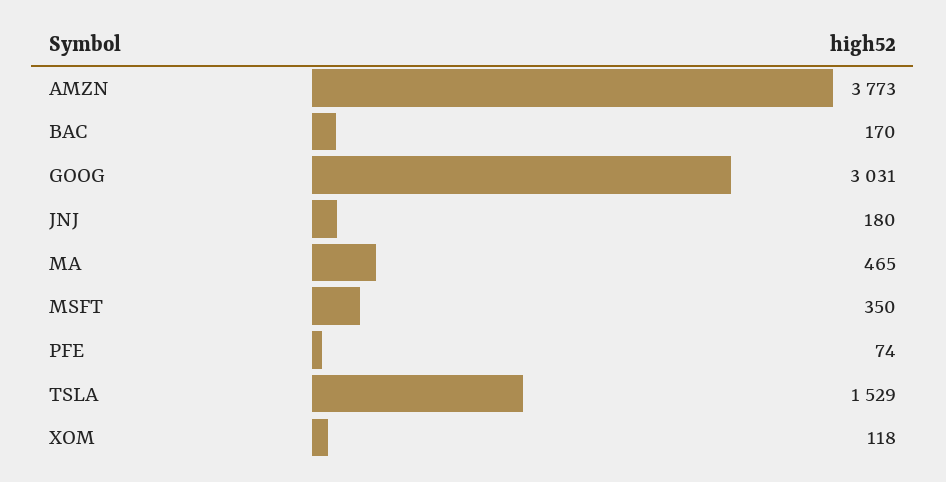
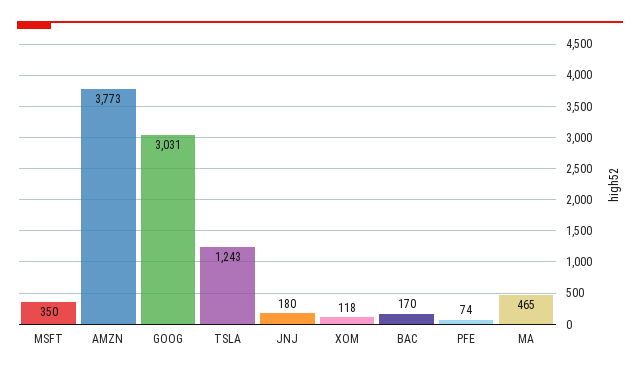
TSLA: 1529 -> 1243

